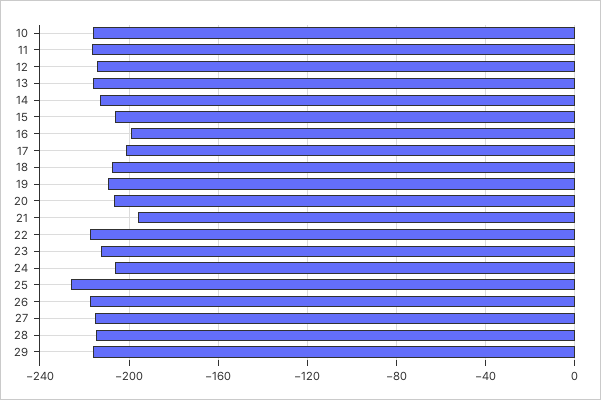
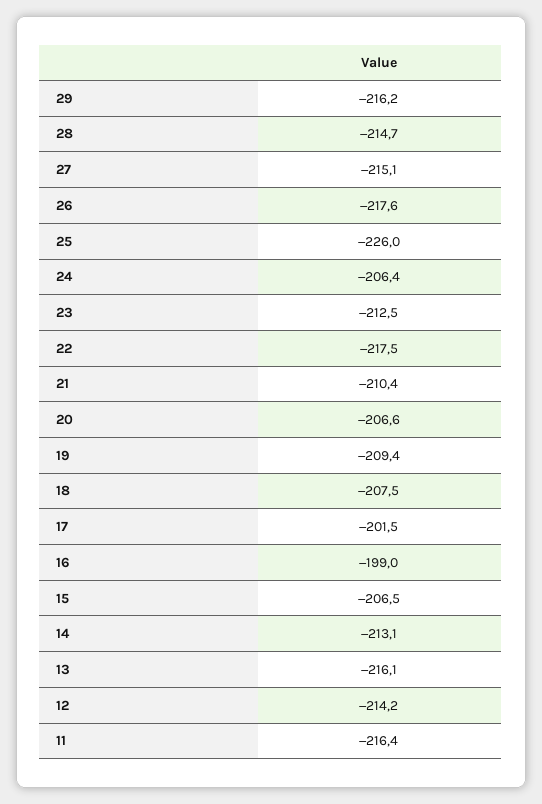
10: -215 -> none
21: -195 -> -210.4

